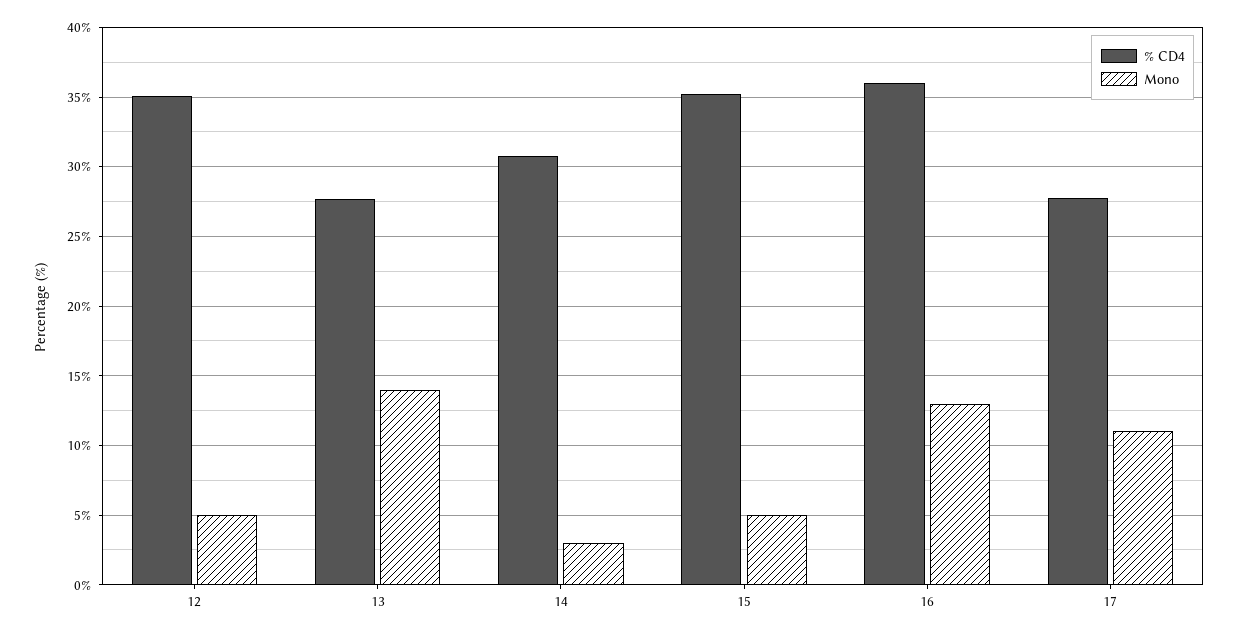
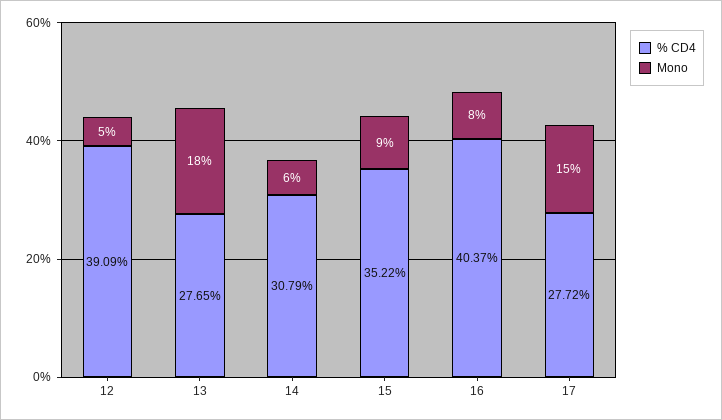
% CD4, 12: 35 -> 39.09
Mono, 13: 14 -> 18
Mono, 14: 3 -> 6
Mono, 15: 5 -> 9
% CD4, 16: 36 -> 40.37
Mono, 16: 13 -> 8
Mono, 17: 11 -> 15

